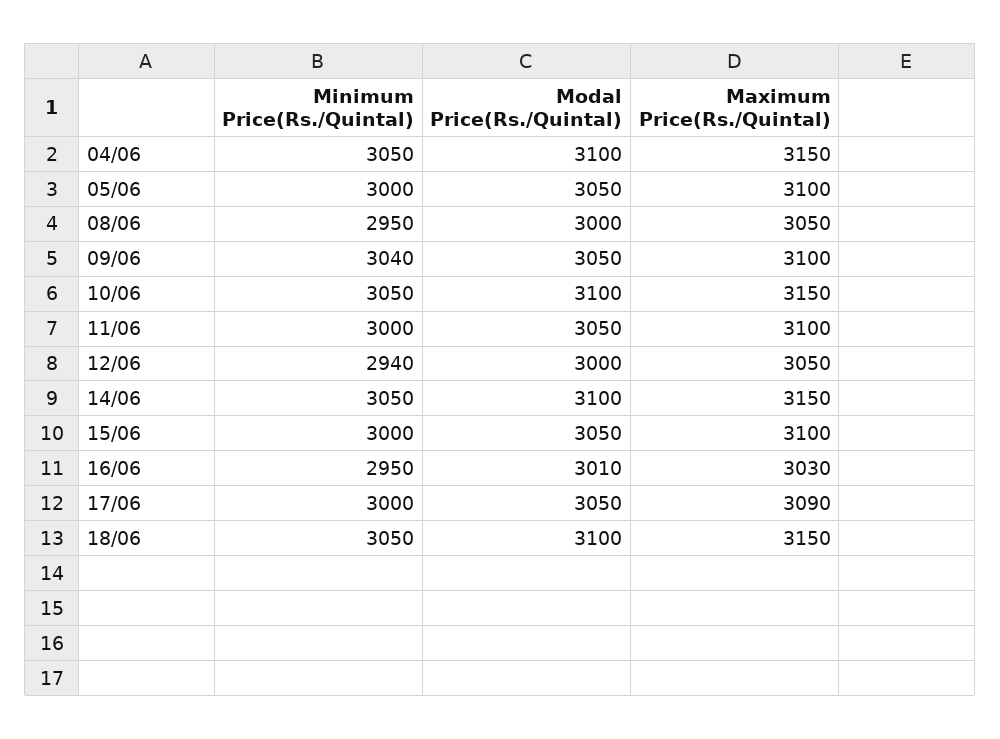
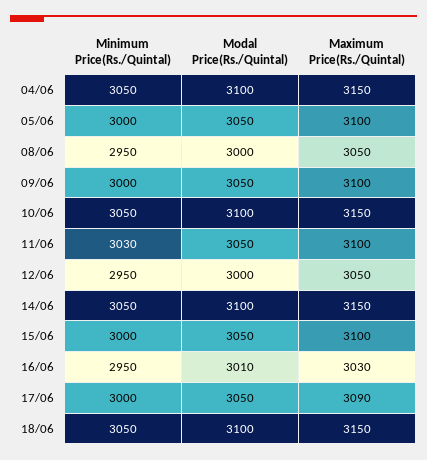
Minimum Price(Rs./Quintal), 09/06: 3040 -> 3000
Minimum Price(Rs./Quintal), 11/06: 3000 -> 3030
Minimum Price(Rs./Quintal), 12/06: 2940 -> 2950

